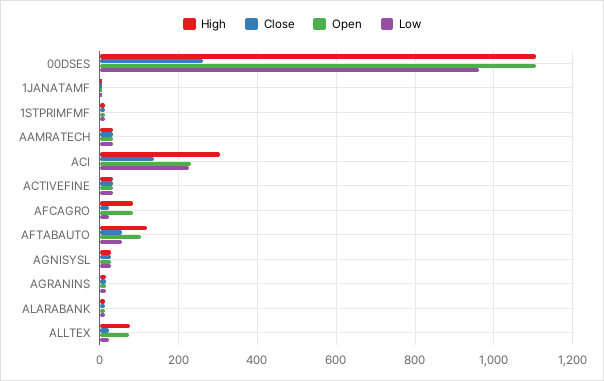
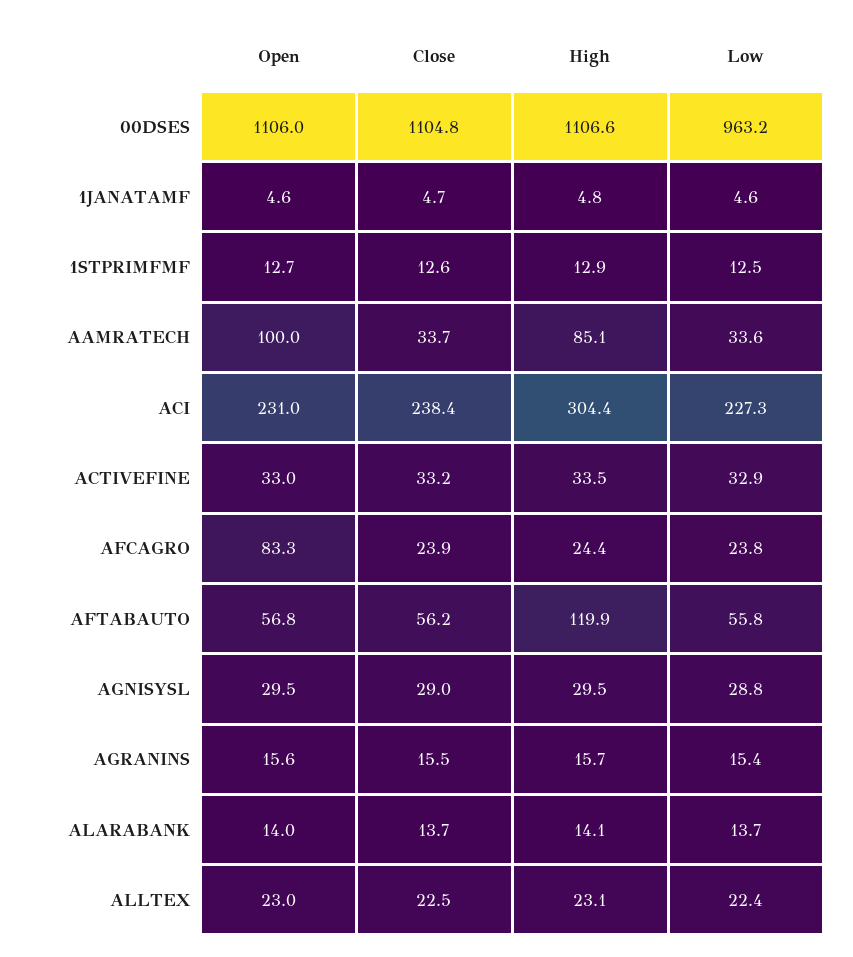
Close, 00DSES: 260 -> 1104.8
High, AAMRATECH: 40 -> 85.1
Open, AAMRATECH: 40 -> 100
Close, ACI: 140 -> 238.4
High, AFCAGRO: 80 -> 24.4
Open, AFTABAUTO: 100 -> 56.8
High, ALLTEX: 80 -> 23.1
Open, ALLTEX: 80 -> 23

